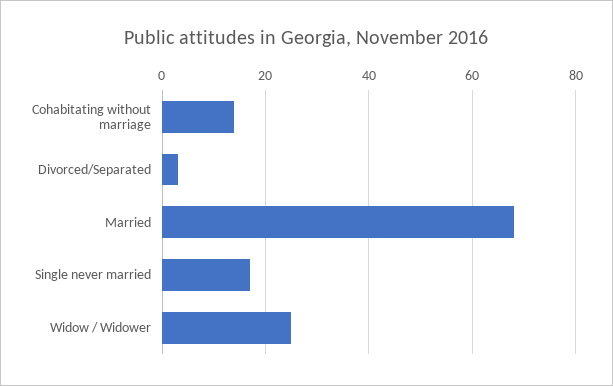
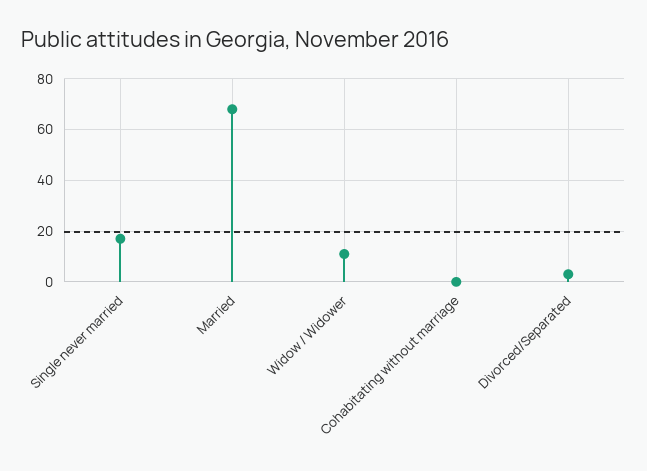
Cohabitating without marriage: 15 -> 0
Widow / Widower: 25 -> 10

